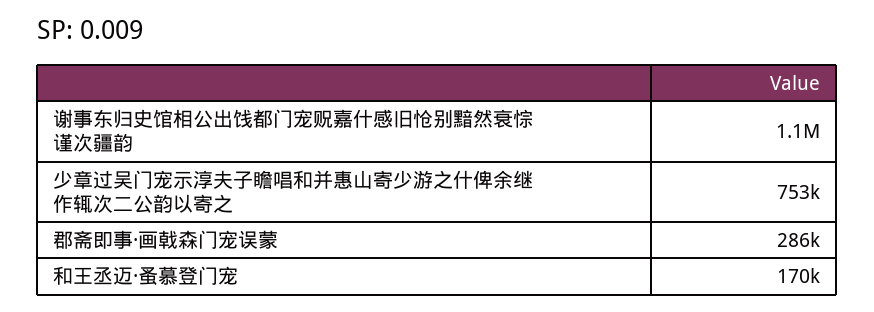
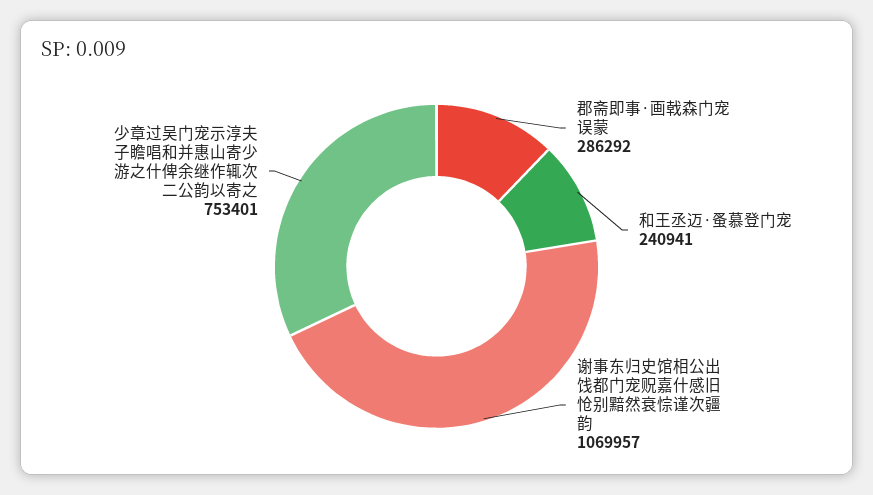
和王丞迈·蚤慕登门宠: 170000 -> 240941

